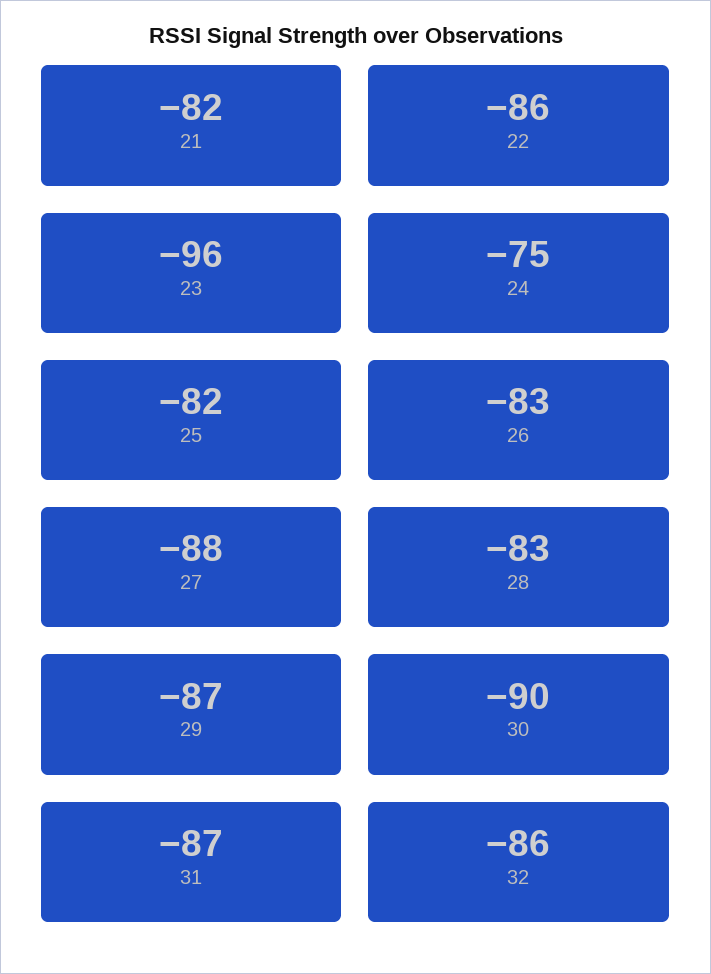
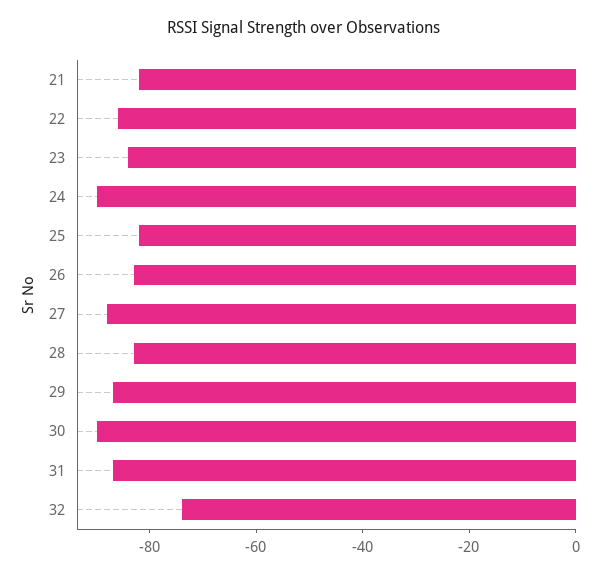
23: -96 -> -85
24: -75 -> -90
32: -86 -> -75

